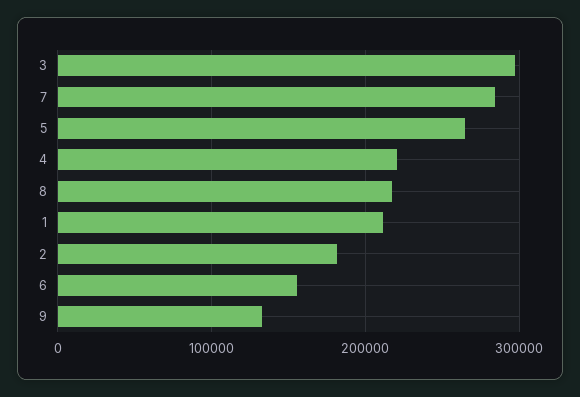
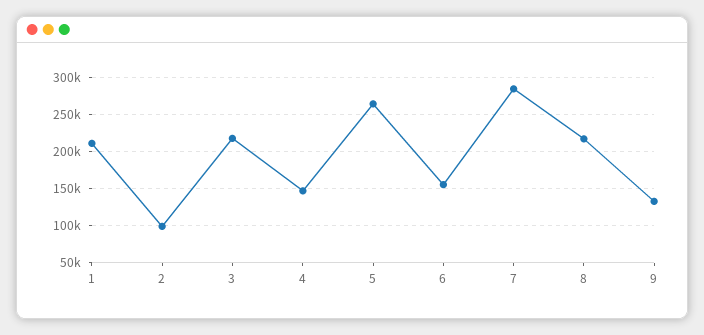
3: 300000 -> 220000
4: 220000 -> 150000
2: 180000 -> 100000

